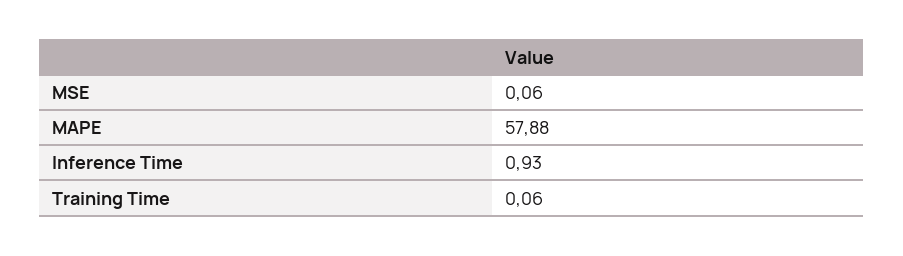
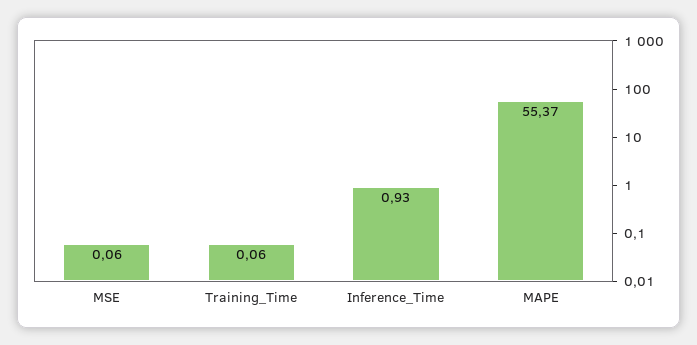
MAPE: 57.88 -> 55.37

